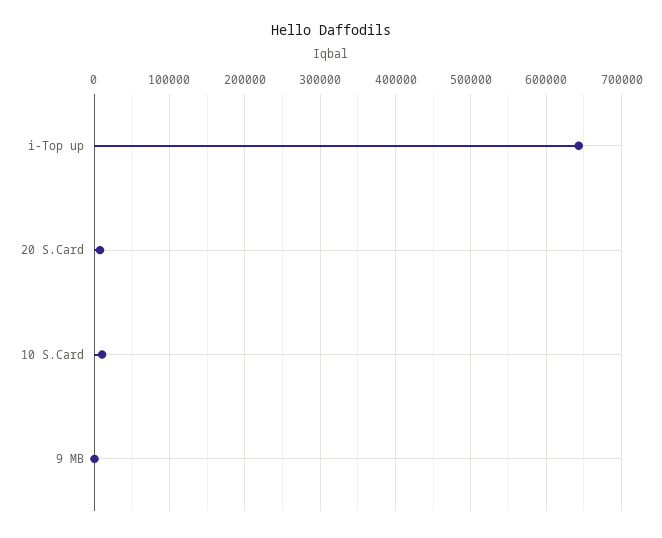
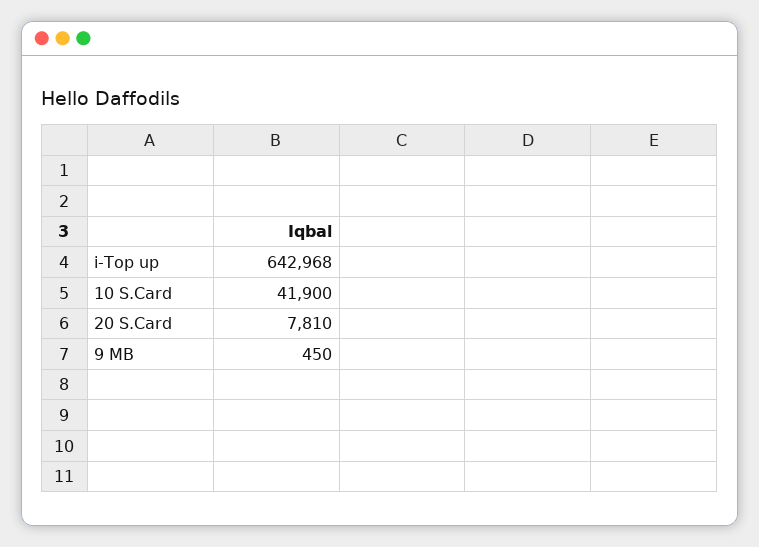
10 S.Card: 10000 -> 41900

